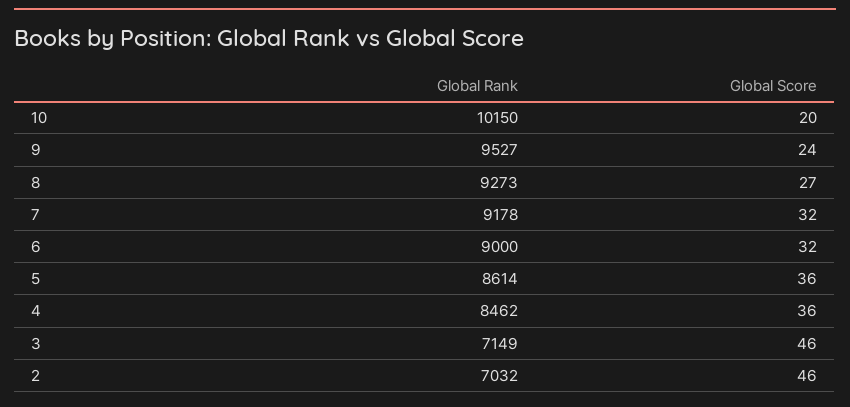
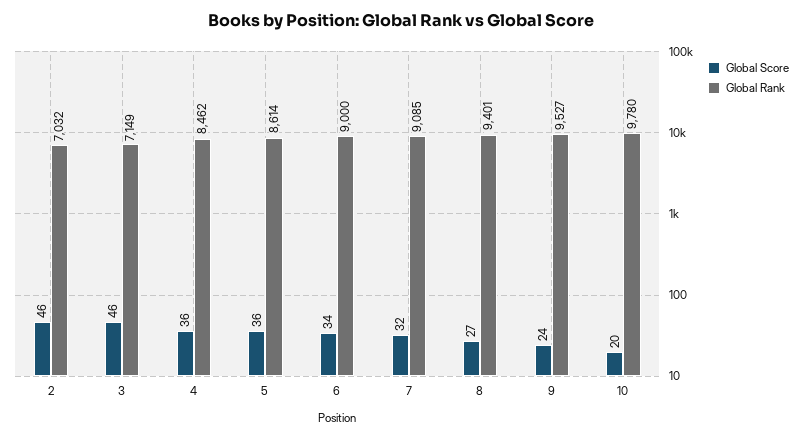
Global Rank, 10: 10150 -> 9780
Global Rank, 8: 9273 -> 9401
Global Rank, 7: 9178 -> 9085
Global Score, 6: 32 -> 34

